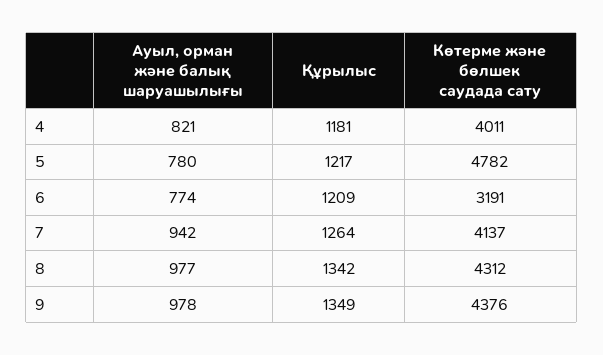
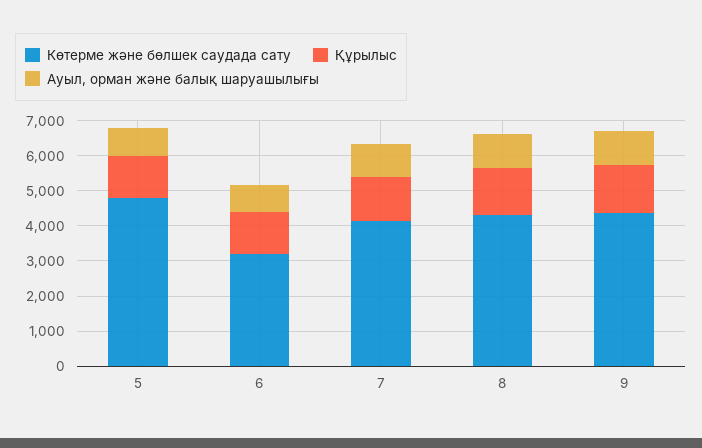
Ауыл, орман және балық шаруашылығы, 4: 821 -> none
Құрылыс, 4: 1181 -> none
Көтерме және бөлшек саудада сату, 4: 4011 -> none

